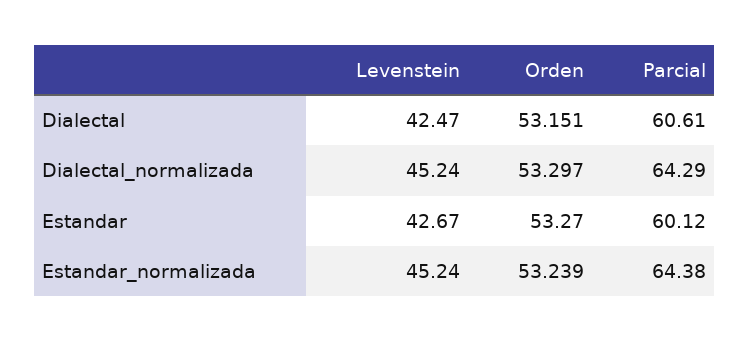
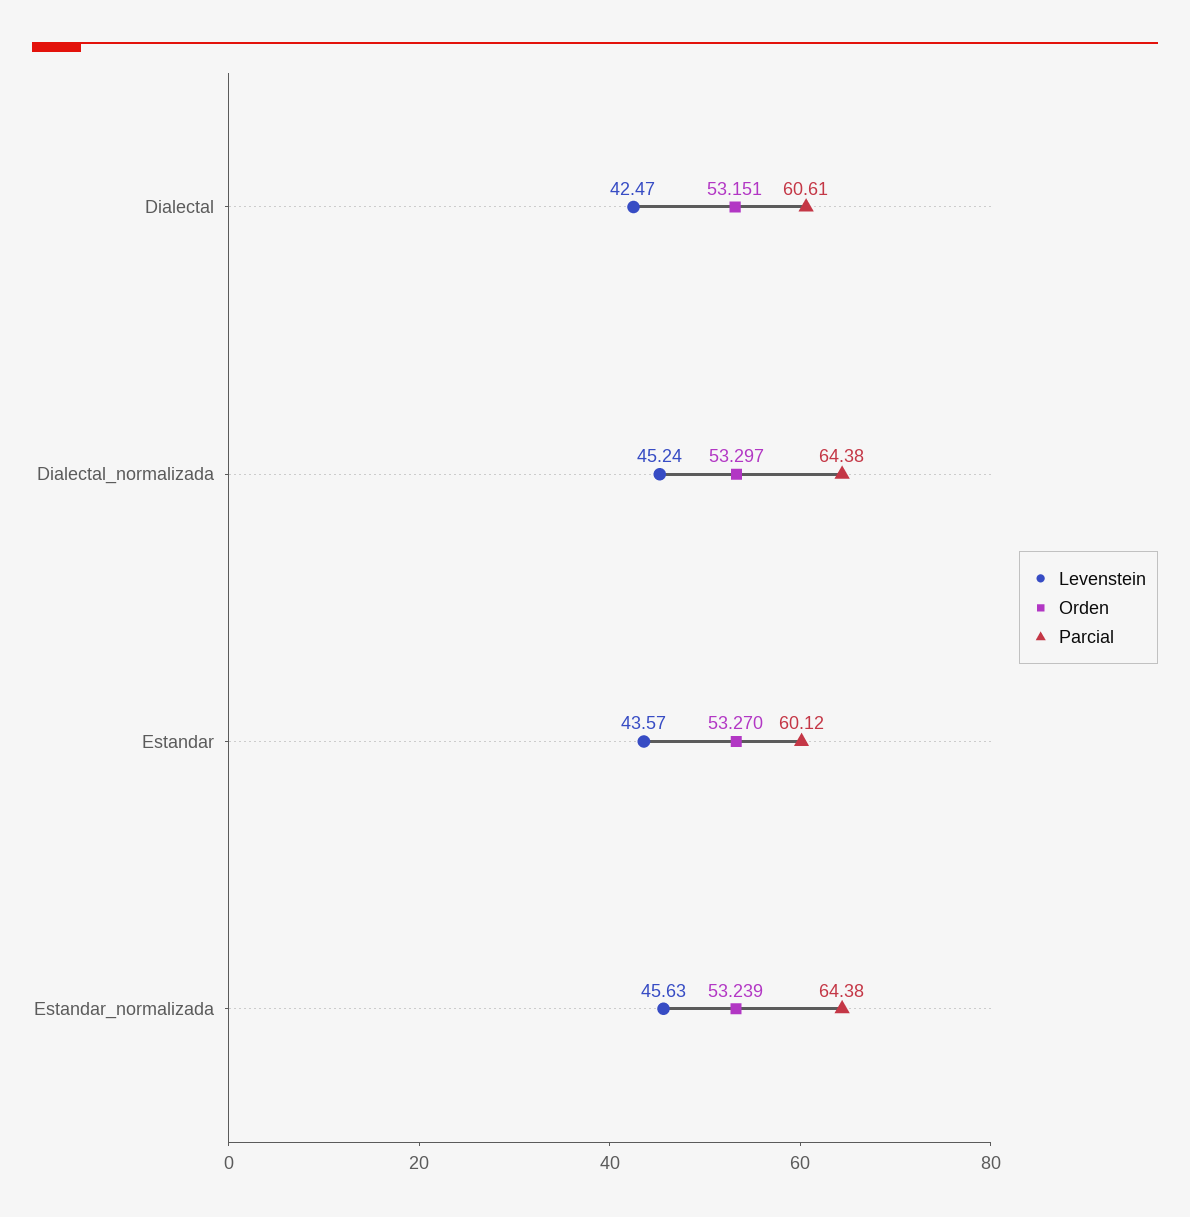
Parcial, Dialectal_normalizada: 64.29 -> 64.38
Levenstein, Estandar: 42.67 -> 43.57
Levenstein, Estandar_normalizada: 45.24 -> 45.63

